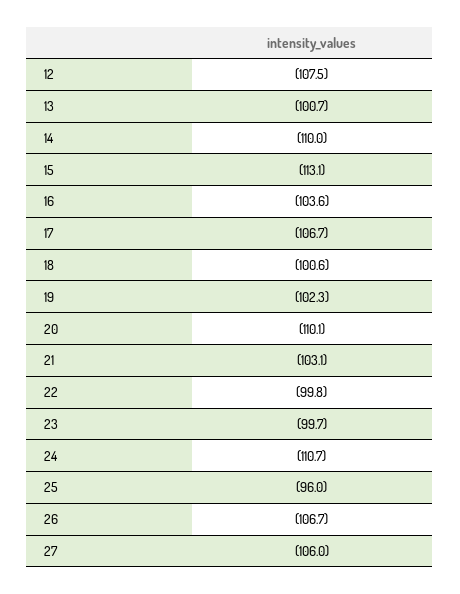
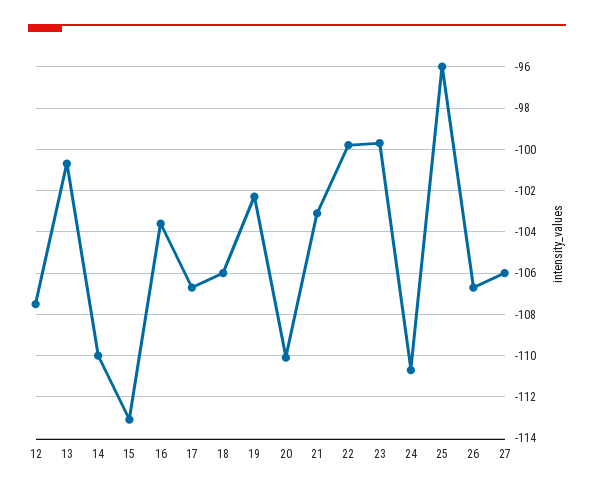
18: -100.6 -> -106

